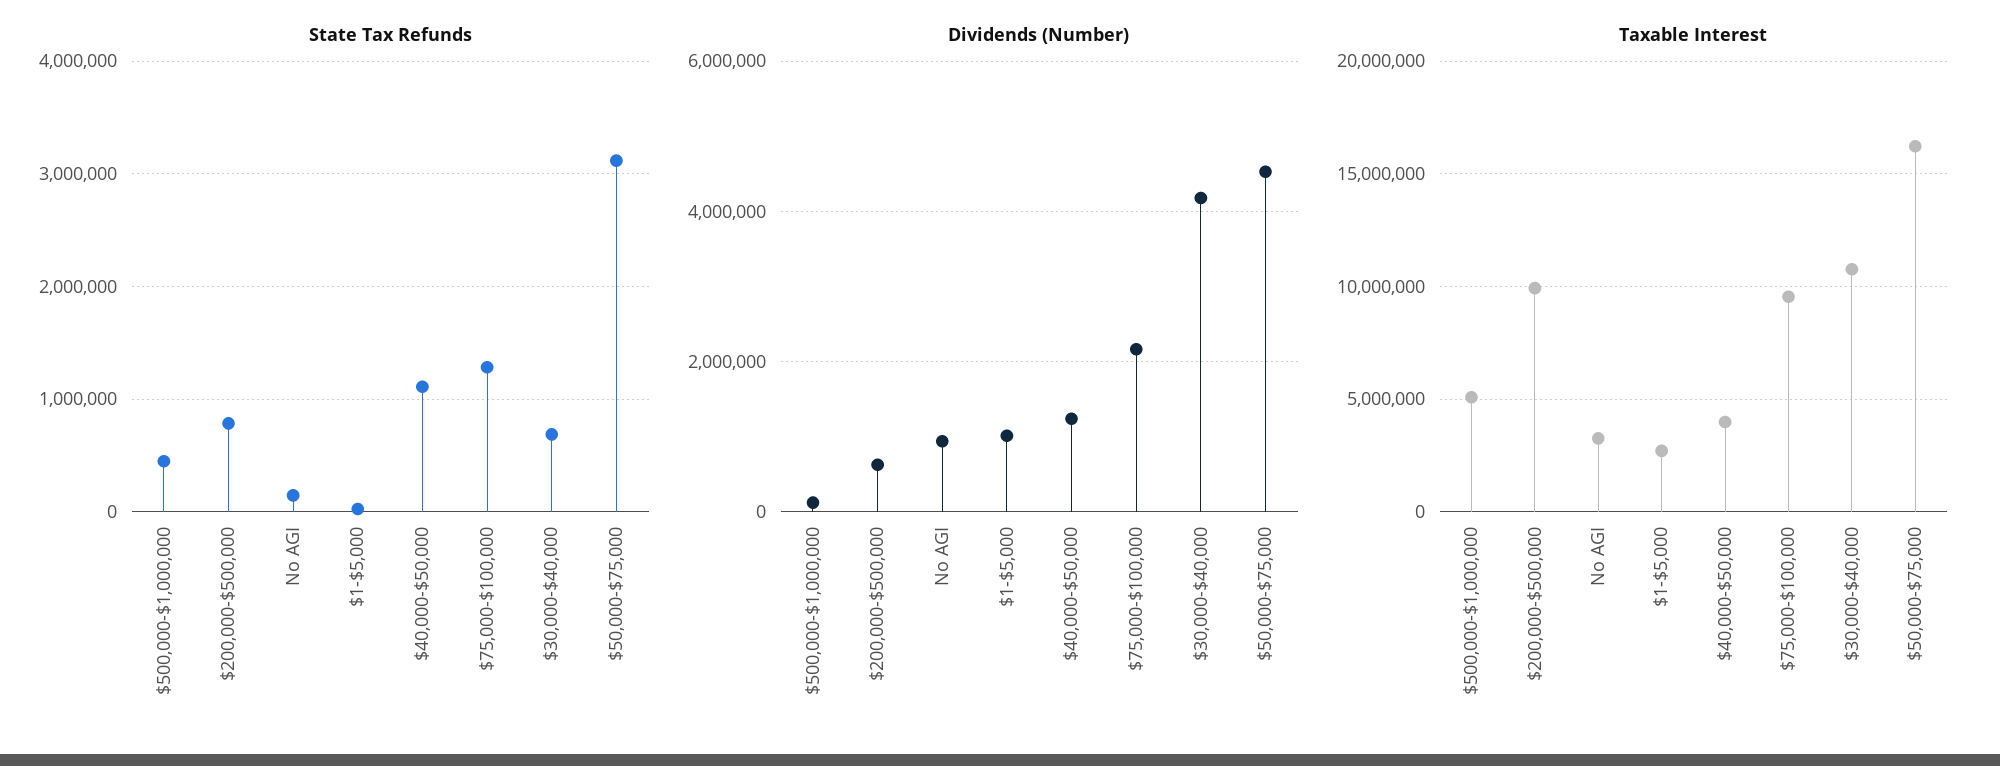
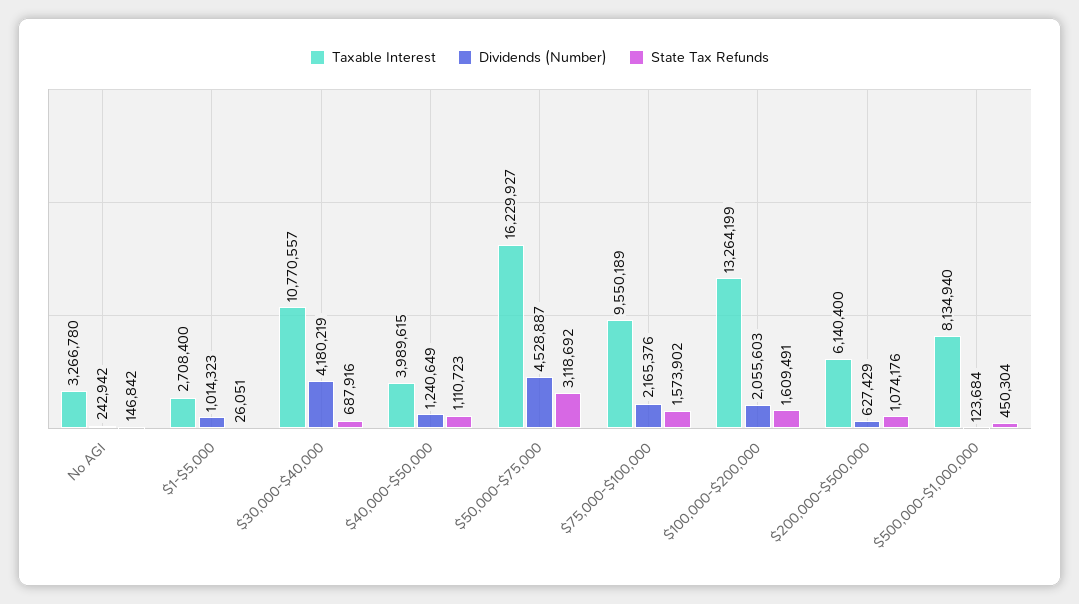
State Tax Refunds, $200,000-$500,000: 800000 -> 1074176
State Tax Refunds, $75,000-$100,000: 1300000 -> 1573902
Dividends (Number), No AGI: 1000000 -> 242942
Taxable Interest, $500,000-$1,000,000: 5000000 -> 8134940
Taxable Interest, $200,000-$500,000: 10000000 -> 6140400
Taxable Interest, $100,000-$200,000: none -> 13264199
Dividends (Number), $100,000-$200,000: none -> 2055603
State Tax Refunds, $100,000-$200,000: none -> 1609491

